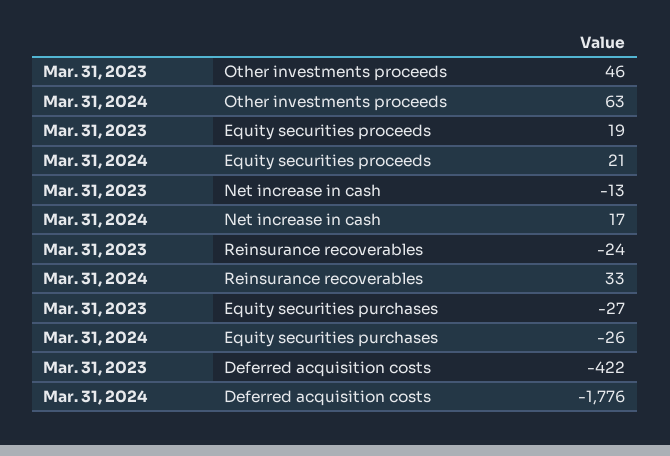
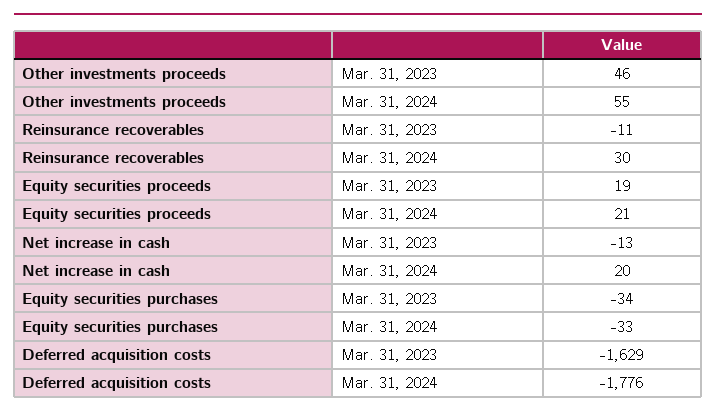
Mar. 31, 2024, Other investments proceeds: 63 -> 55
Mar. 31, 2024, Net increase in cash: 17 -> 20
Mar. 31, 2023, Reinsurance recoverables: -24 -> -11
Mar. 31, 2024, Reinsurance recoverables: 33 -> 30
Mar. 31, 2023, Equity securities purchases: -27 -> -34
Mar. 31, 2024, Equity securities purchases: -26 -> -33
Mar. 31, 2023, Deferred acquisition costs: -422 -> -1629

